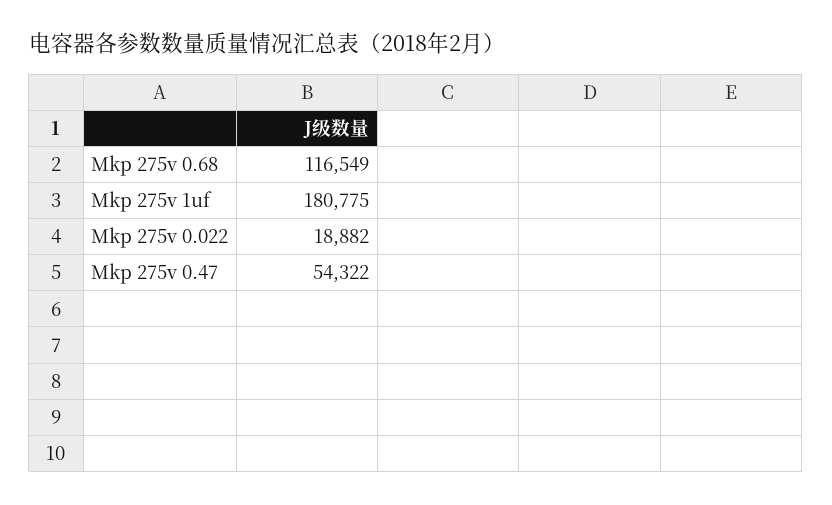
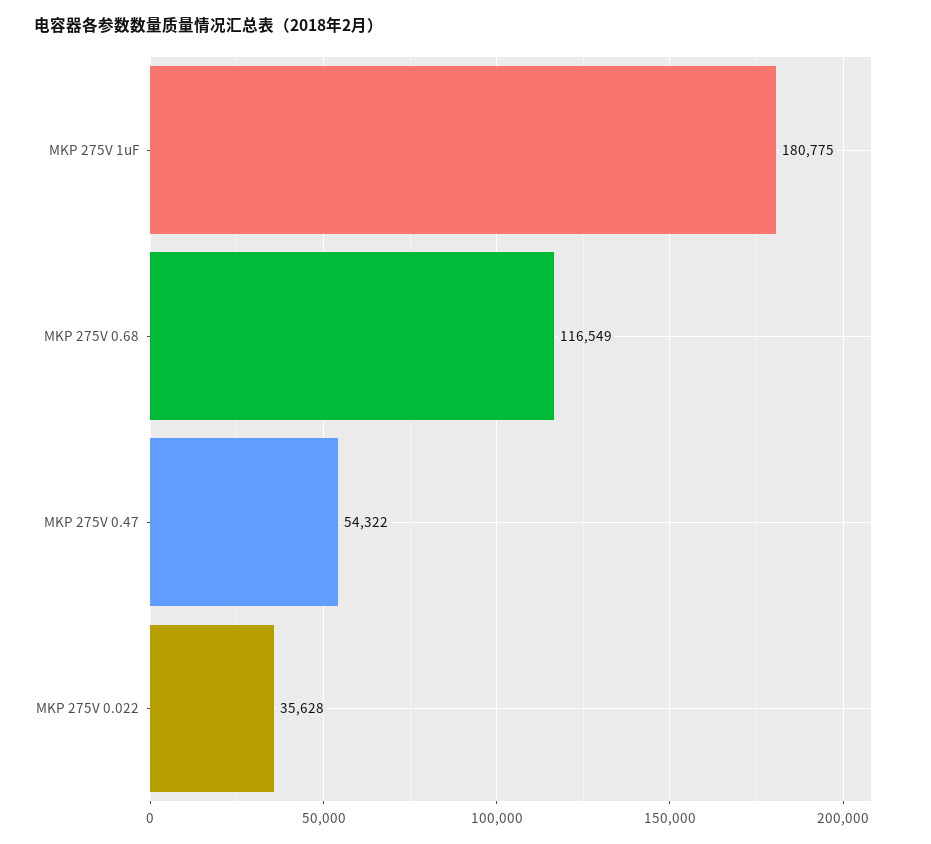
Mkp 275v 0.022: 18882 -> 35628

